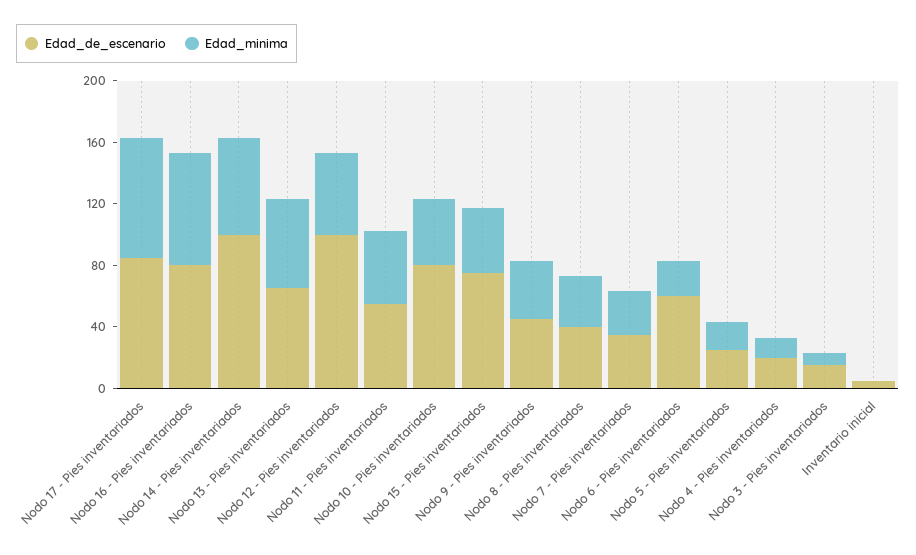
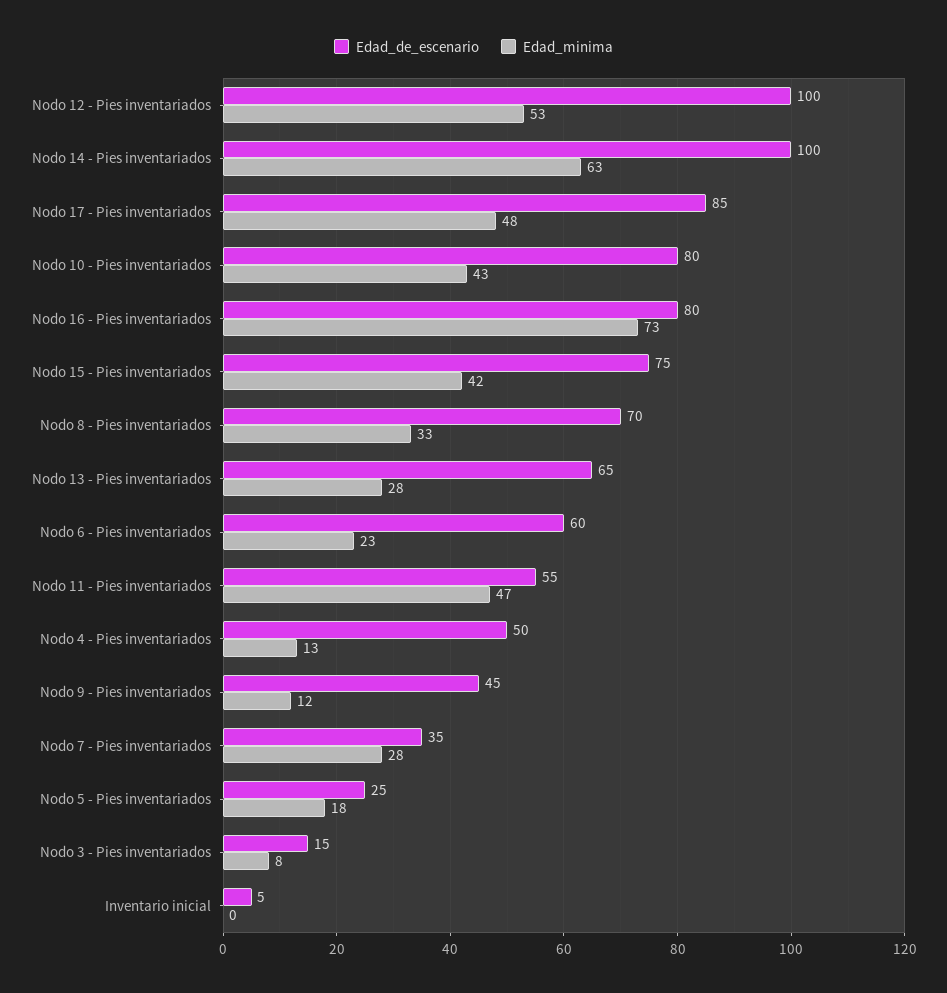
Edad_minima, Nodo 17 - Pies inventariados: 80 -> 48
Edad_minima, Nodo 13 - Pies inventariados: 60 -> 28
Edad_minima, Nodo 9 - Pies inventariados: 40 -> 12
Edad_de_escenario, Nodo 8 - Pies inventariados: 40 -> 70
Edad_de_escenario, Nodo 4 - Pies inventariados: 20 -> 50

